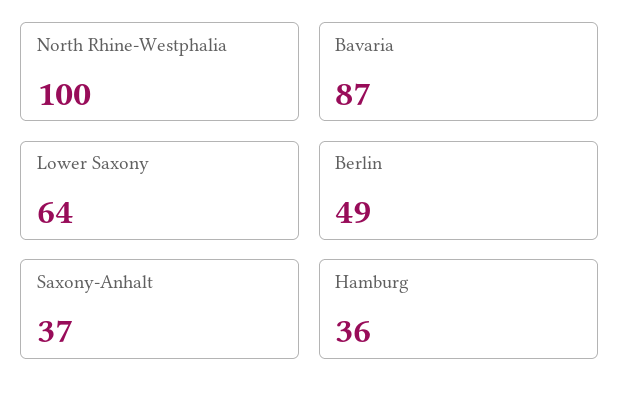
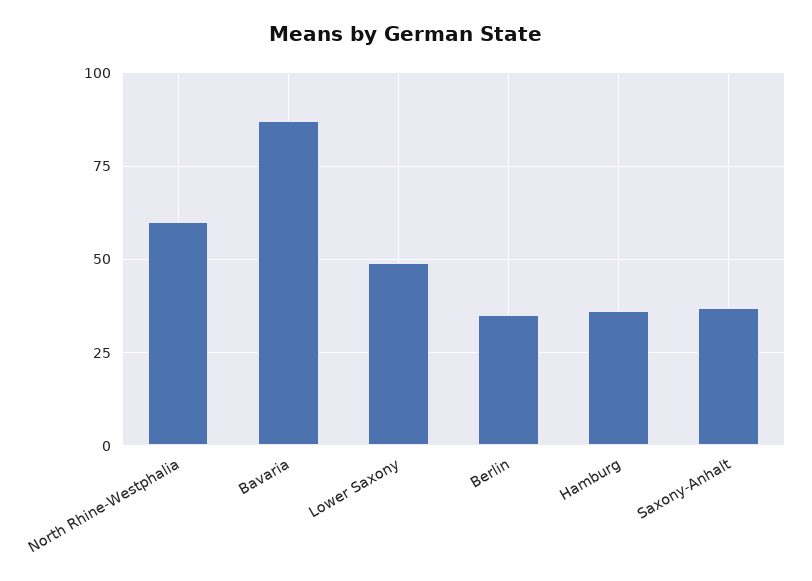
North Rhine-Westphalia: 100 -> 60
Lower Saxony: 64 -> 50
Berlin: 49 -> 35

